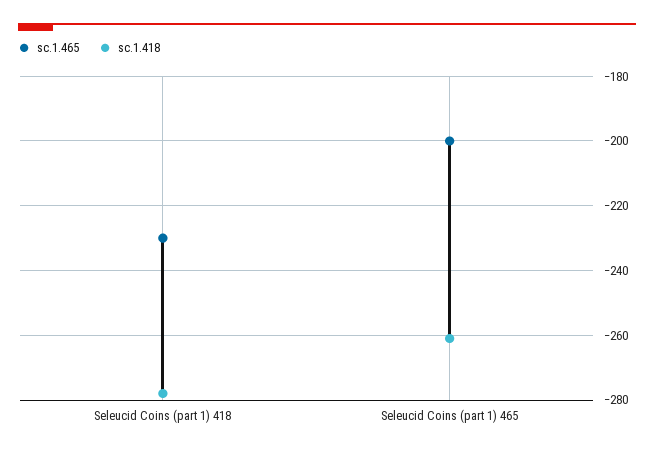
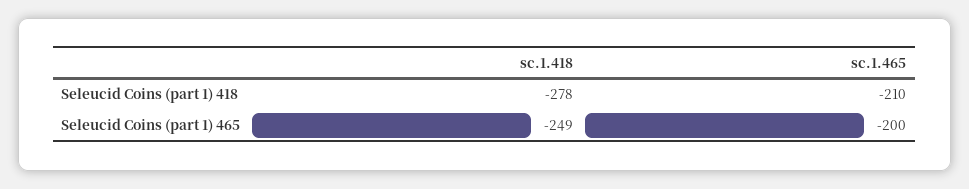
sc.1.465, Seleucid Coins (part 1) 418: -230 -> -210
sc.1.418, Seleucid Coins (part 1) 465: -260 -> -249

